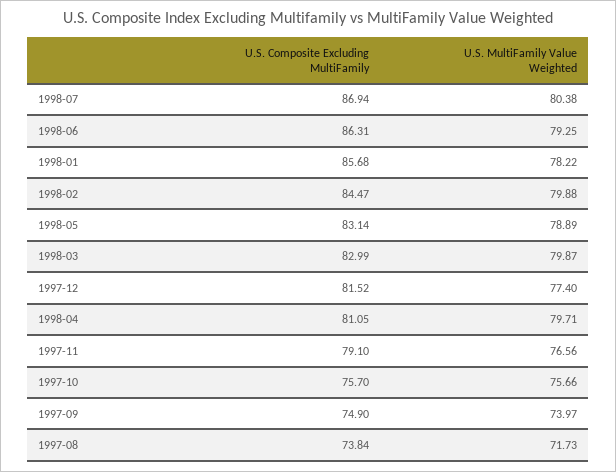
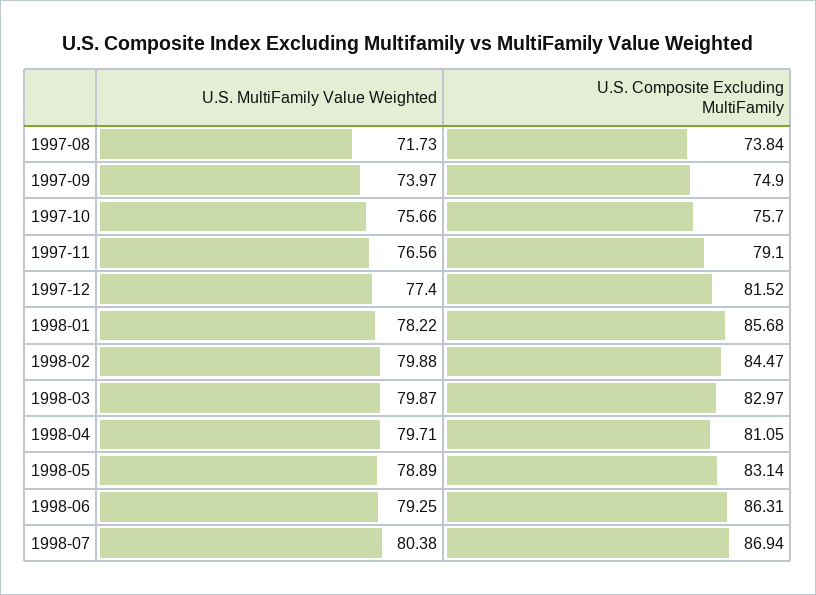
U.S. Composite Excluding MultiFamily, 1998-03: 82.99 -> 82.97

